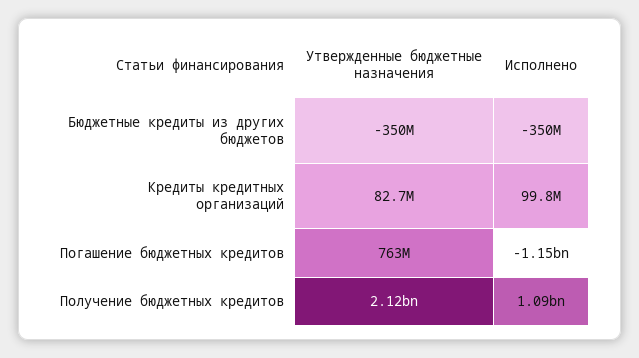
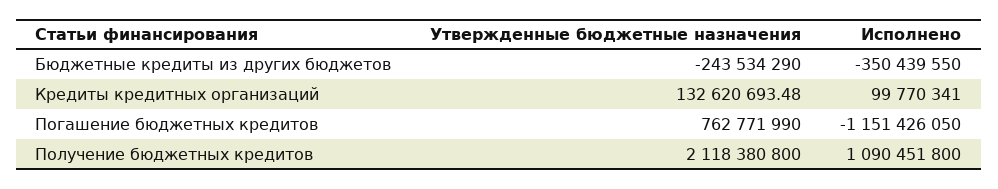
Утвержденные бюджетные назначения, Бюджетные кредиты из других бюджетов: -350000000 -> -243534290
Утвержденные бюджетные назначения, Кредиты кредитных организаций: 82700000 -> 132620693.48

